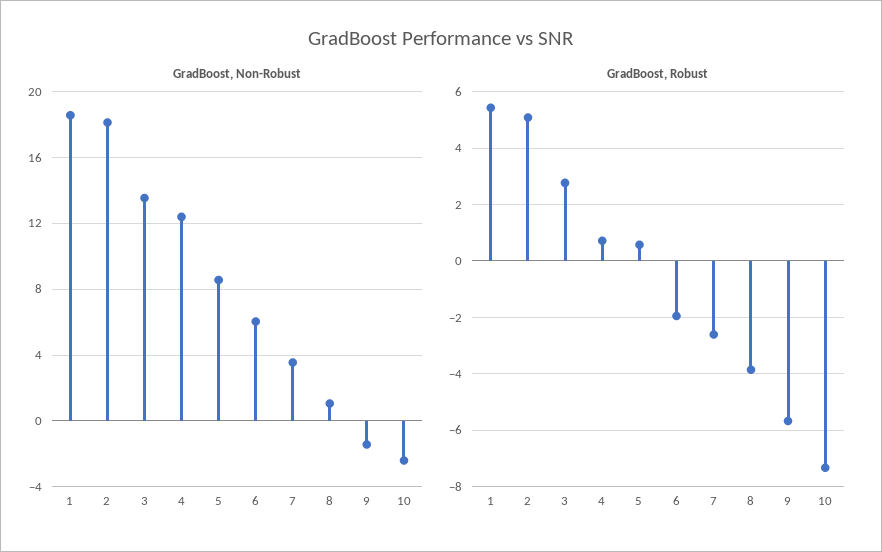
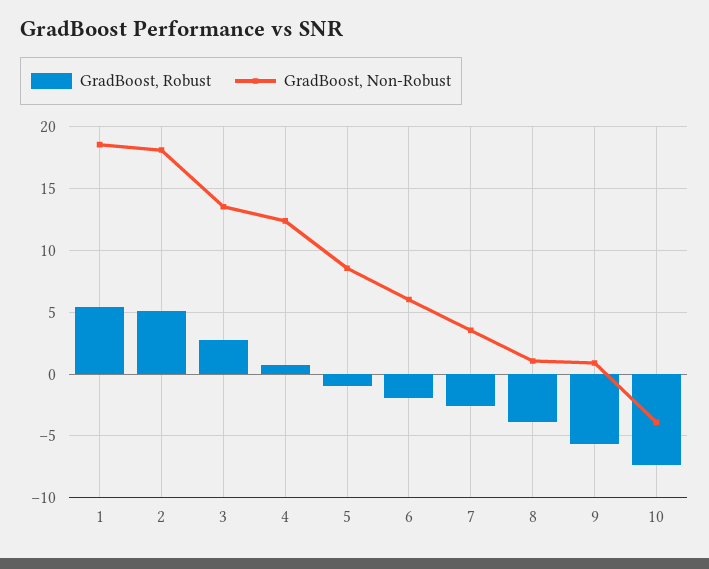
GradBoost, Non-Robust, 9: -1.5 -> 1
GradBoost, Non-Robust, 10: -2.5 -> -4
GradBoost, Robust, 5: 0.5 -> -1

